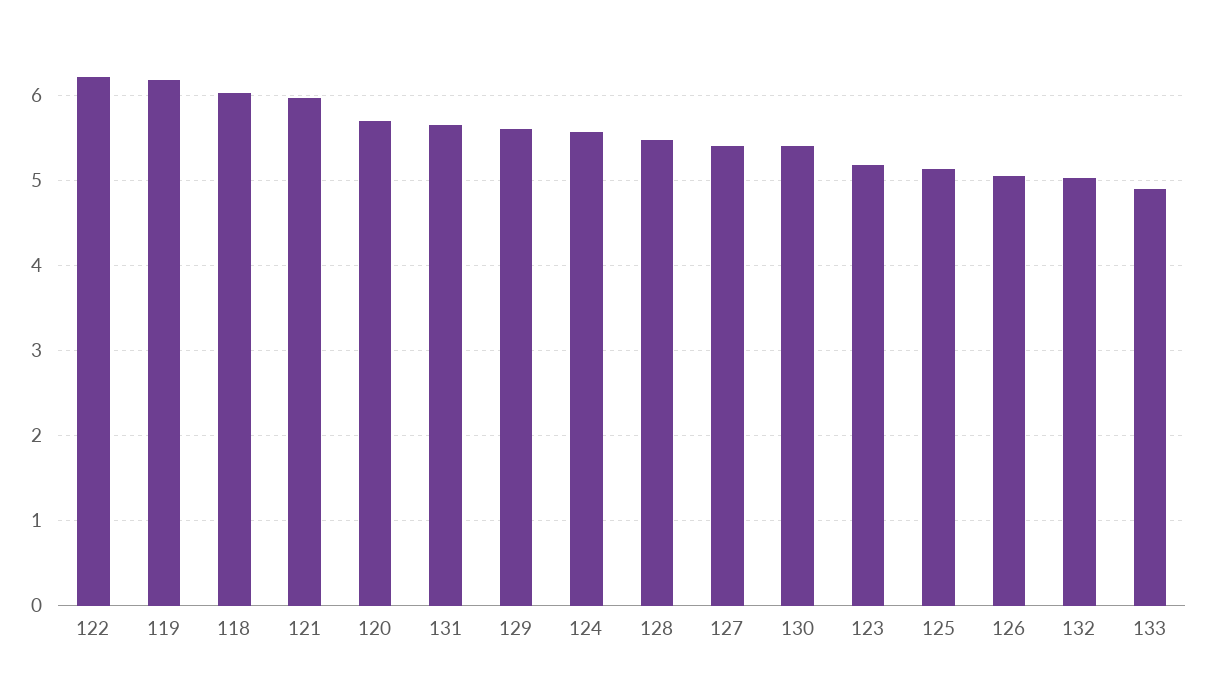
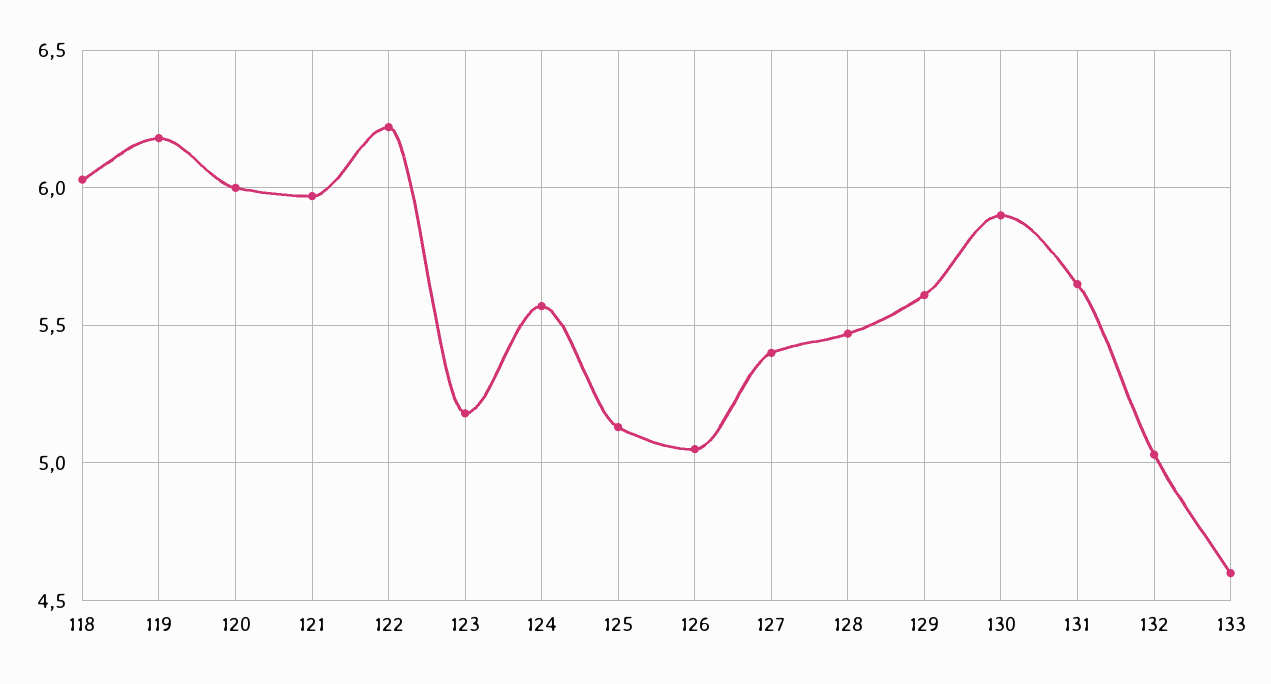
120: 5.7 -> 6
130: 5.4 -> 5.9
133: 4.9 -> 4.6

